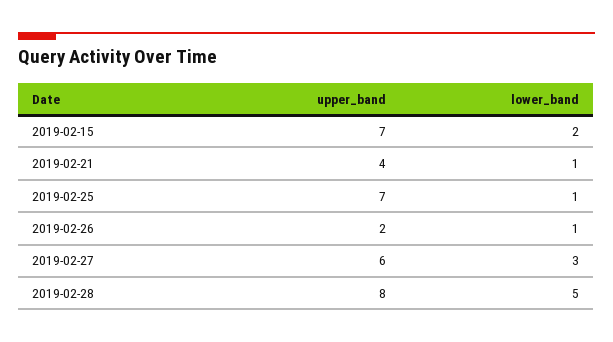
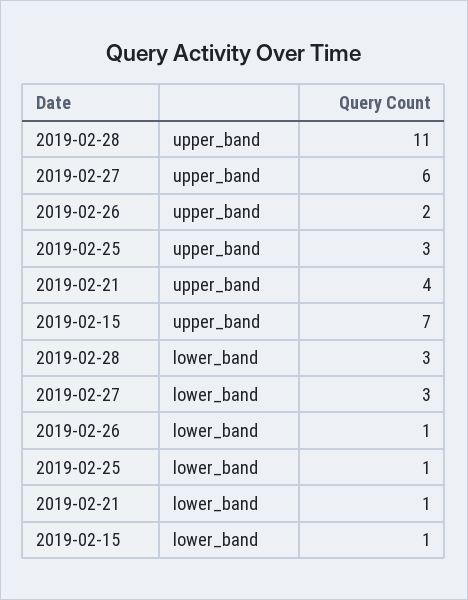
lower_band, 2019-02-15: 2 -> 1
upper_band, 2019-02-25: 7 -> 3
upper_band, 2019-02-28: 8 -> 11
lower_band, 2019-02-28: 5 -> 3

